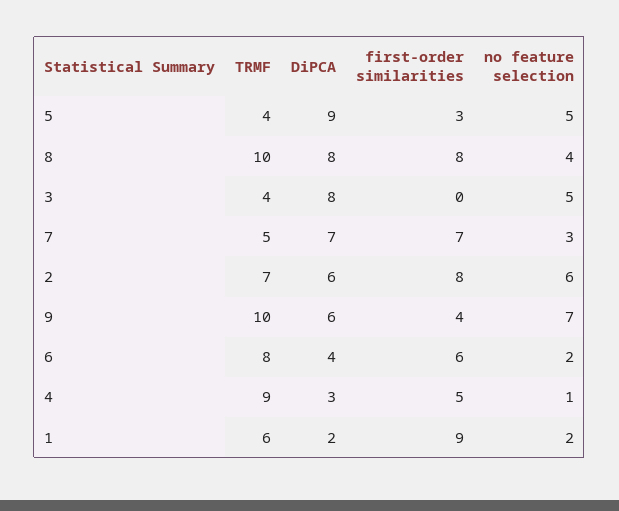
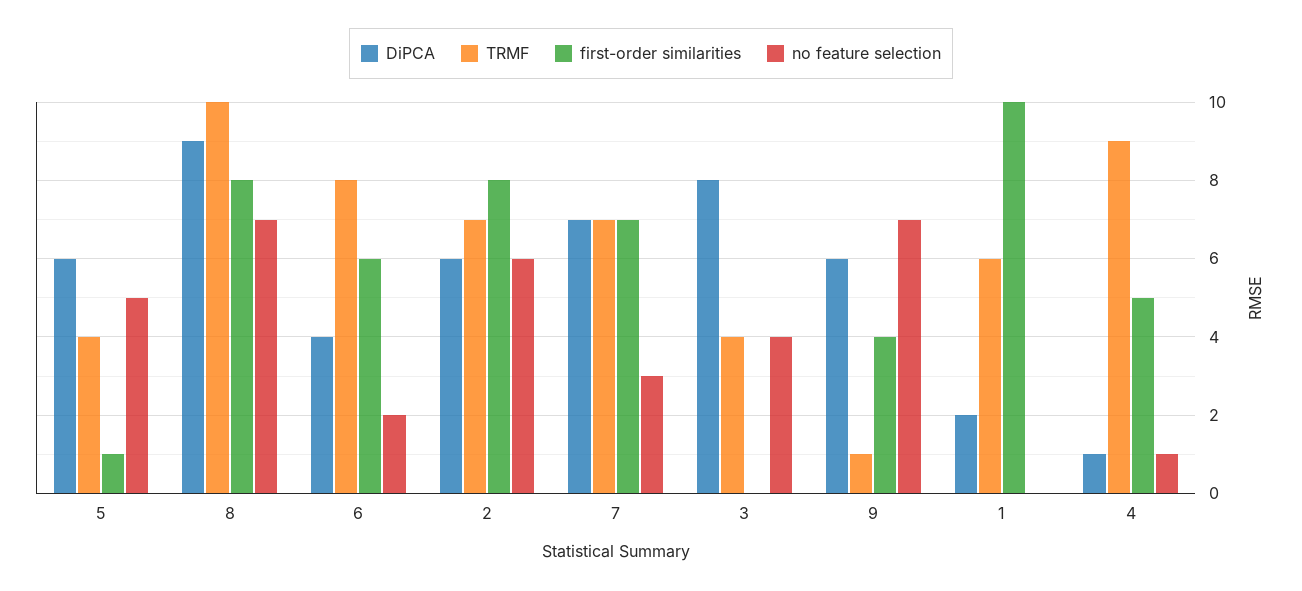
DiPCA, 5: 9 -> 6
first-order similarities, 5: 3 -> 1
DiPCA, 8: 8 -> 9
no feature selection, 8: 4 -> 7
no feature selection, 3: 5 -> 4
TRMF, 7: 5 -> 7
TRMF, 9: 10 -> 1
DiPCA, 4: 3 -> 1
first-order similarities, 1: 9 -> 10
no feature selection, 1: 2 -> 0

